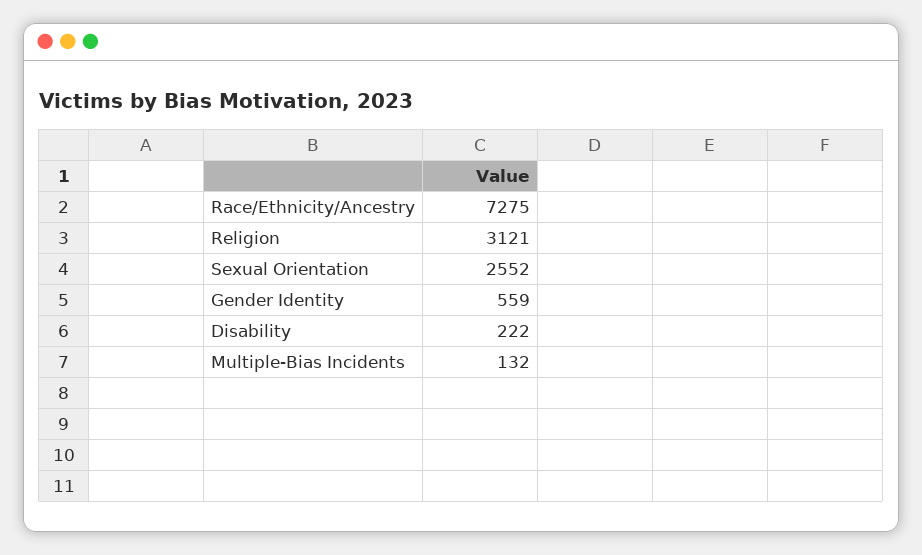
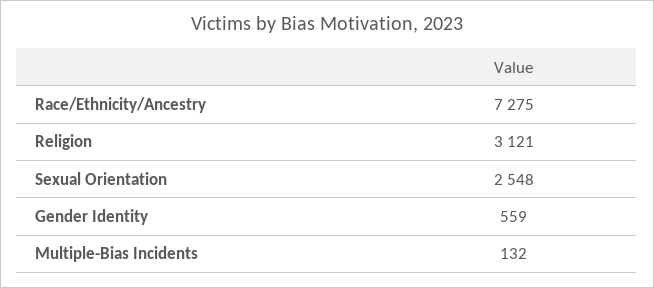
Sexual Orientation: 2552 -> 2548
Disability: 222 -> none

